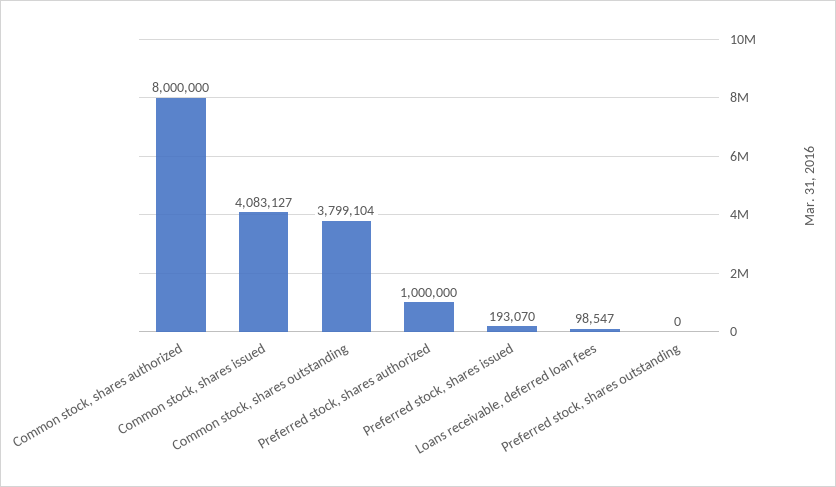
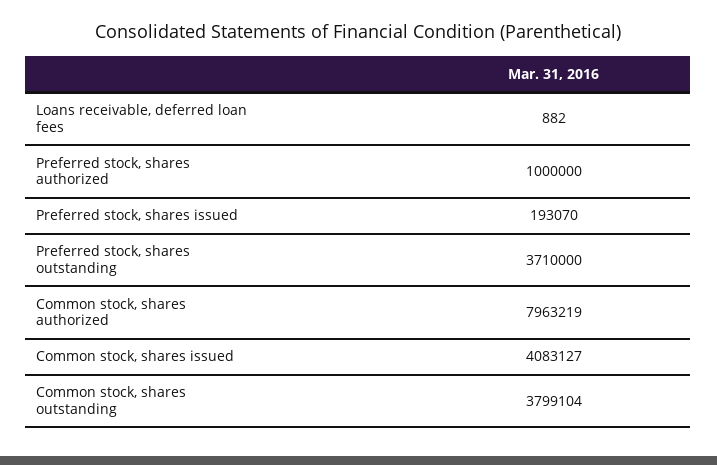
Common stock, shares authorized: 8000000 -> 7963219
Loans receivable, deferred loan fees: 98547 -> 882
Preferred stock, shares outstanding: 0 -> 3710000

